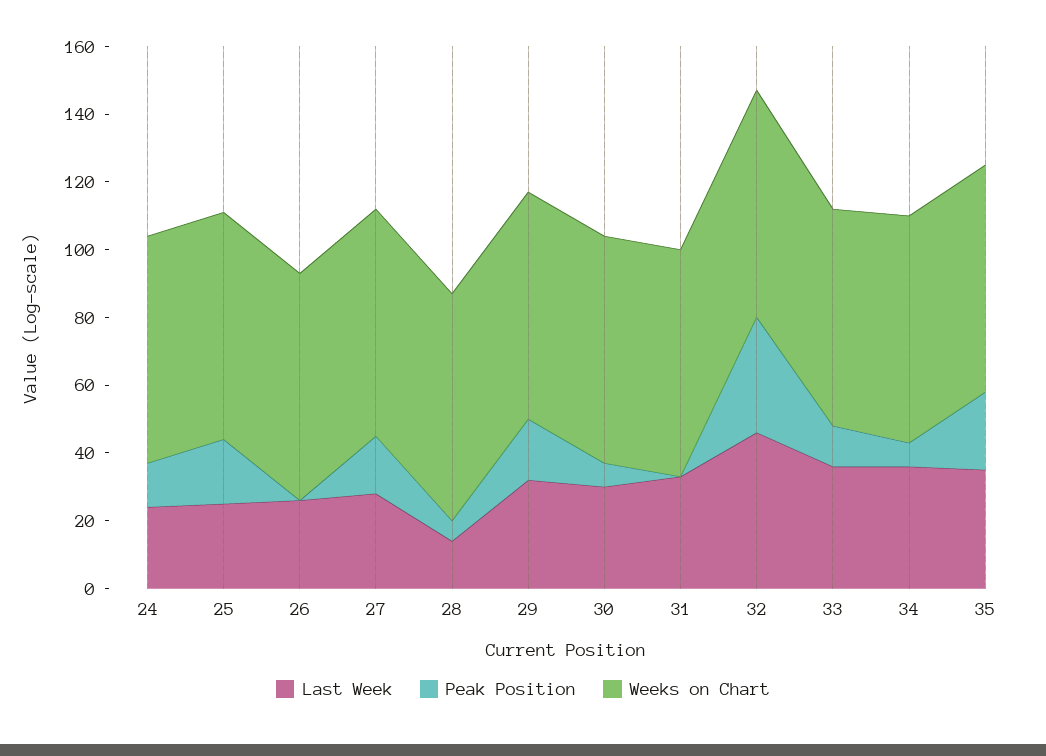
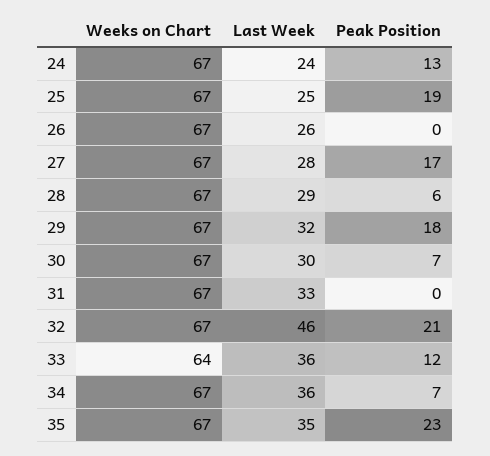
Last Week, 28: 15 -> 29
Peak Position, 32: 35 -> 21

